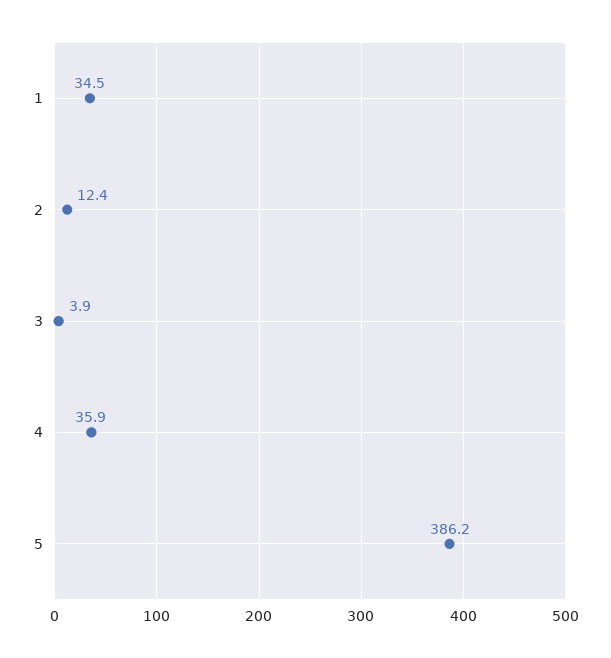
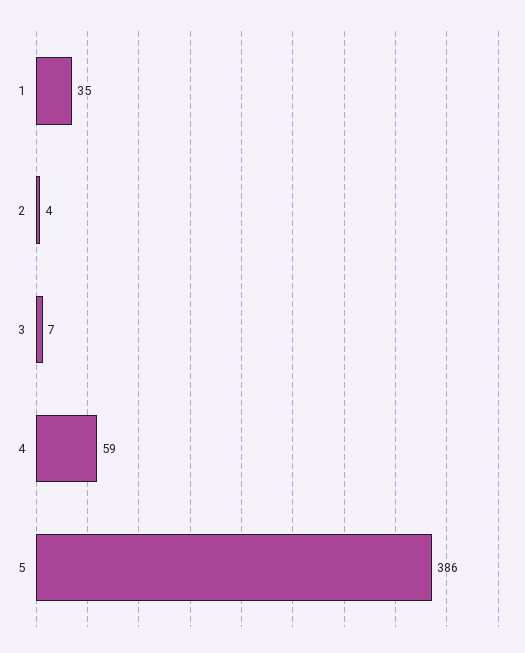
2: 12.4 -> 4
3: 3.9 -> 7
4: 35.9 -> 59

